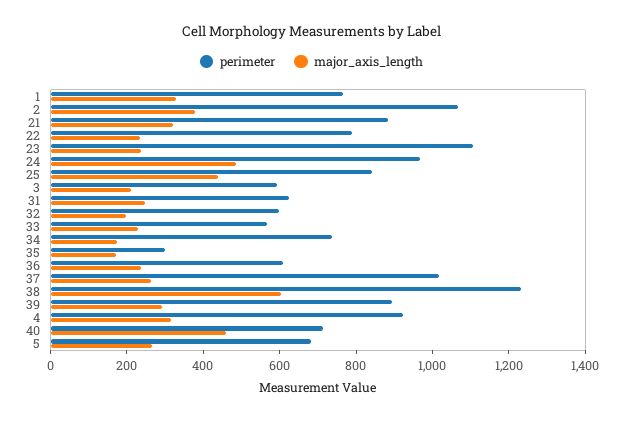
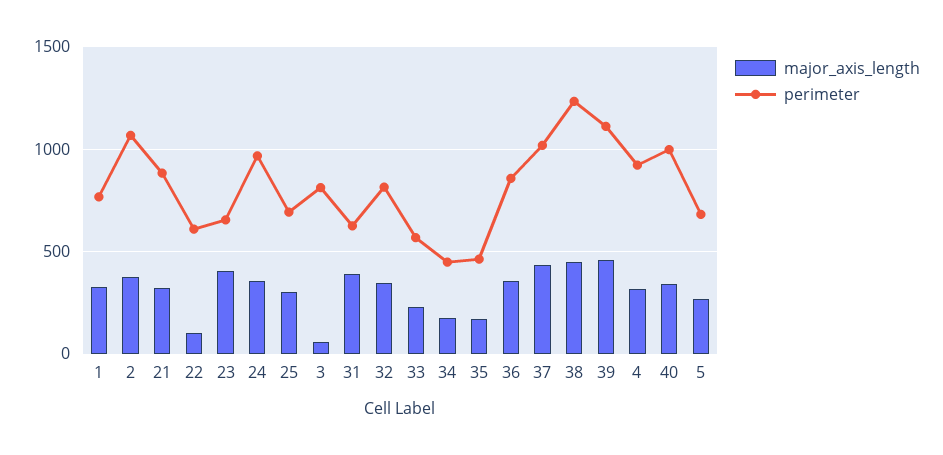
perimeter, 22: 800 -> 600
major_axis_length, 22: 250 -> 100
perimeter, 23: 1100 -> 650
major_axis_length, 23: 250 -> 400
major_axis_length, 24: 500 -> 350
perimeter, 25: 850 -> 700
major_axis_length, 25: 450 -> 300
perimeter, 3: 600 -> 800
major_axis_length, 3: 200 -> 50
major_axis_length, 31: 250 -> 400
perimeter, 32: 600 -> 800
major_axis_length, 32: 200 -> 350
perimeter, 34: 750 -> 450
perimeter, 35: 300 -> 450
perimeter, 36: 600 -> 850
major_axis_length, 36: 250 -> 350
major_axis_length, 37: 250 -> 450
major_axis_length, 38: 600 -> 450
perimeter, 39: 900 -> 1100
major_axis_length, 39: 300 -> 450
perimeter, 40: 700 -> 1000
major_axis_length, 40: 450 -> 350

